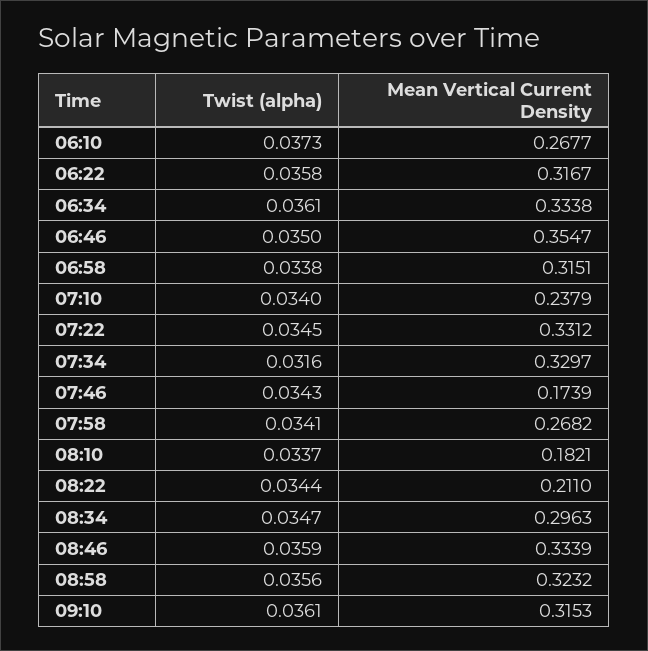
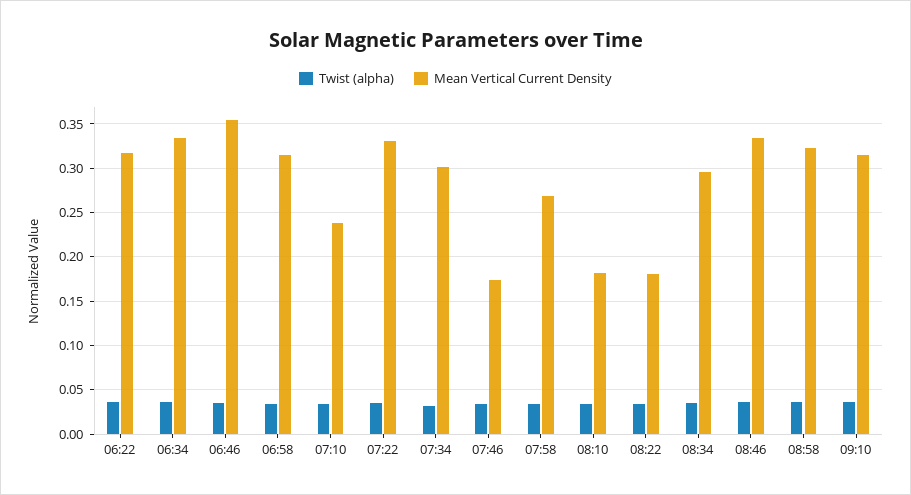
Twist (alpha), 06:10: 0.0373 -> none
Mean Vertical Current Density, 06:10: 0.2677 -> none
Mean Vertical Current Density, 07:34: 0.3297 -> 0.3
Mean Vertical Current Density, 08:22: 0.211 -> 0.18

